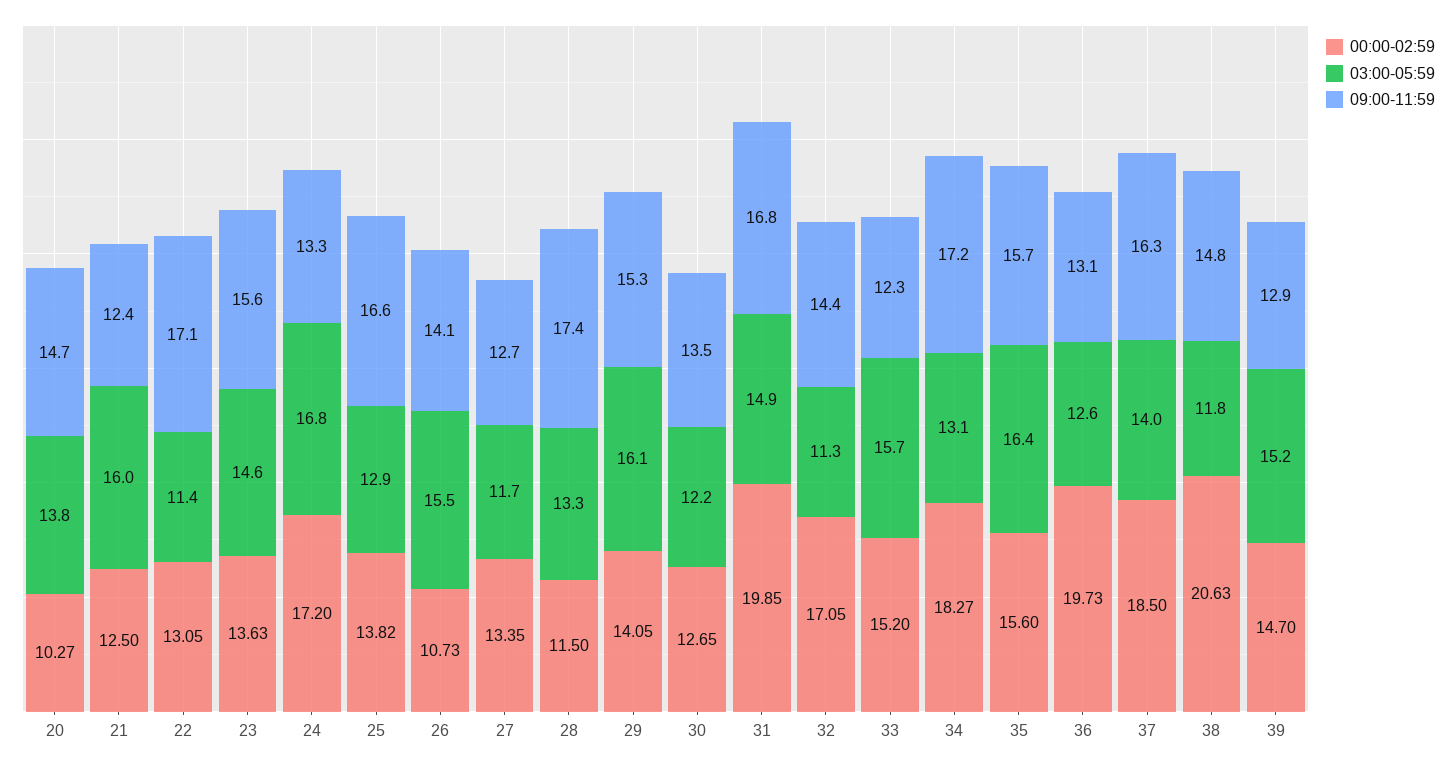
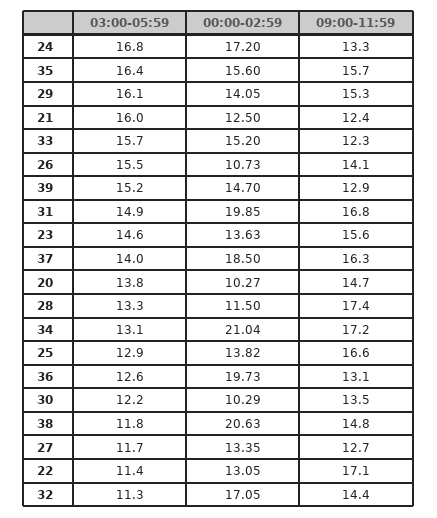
00:00-02:59, 30: 12.65 -> 10.29
00:00-02:59, 34: 18.27 -> 21.04

